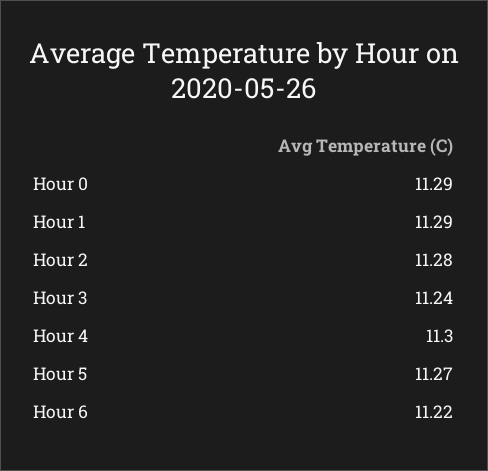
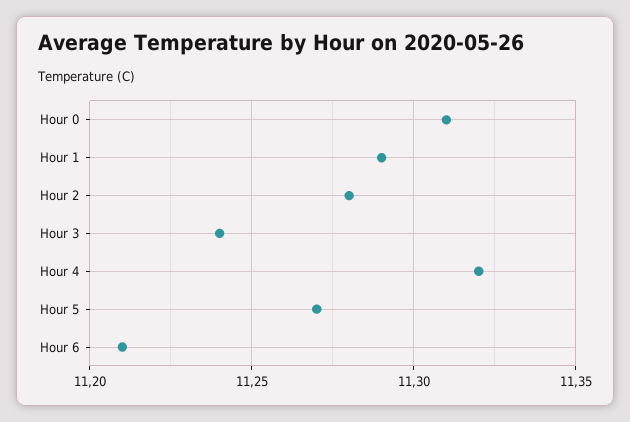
Hour 0: 11.29 -> 11.31
Hour 4: 11.3 -> 11.32
Hour 6: 11.22 -> 11.21

